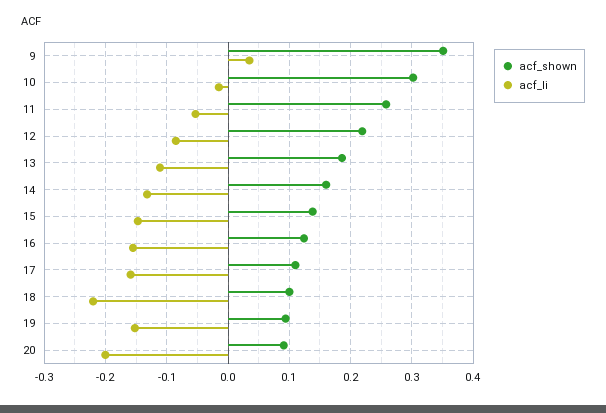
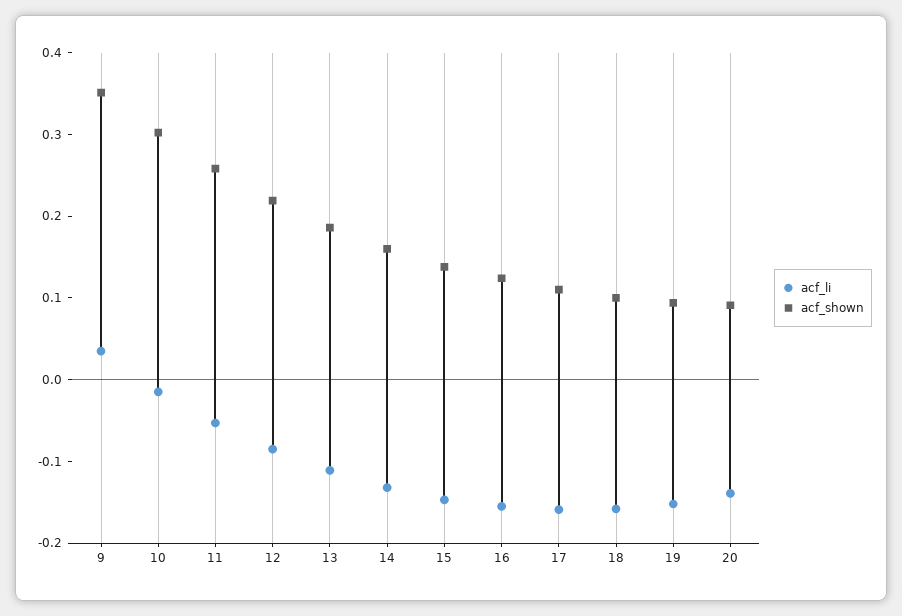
acf_li, 18: -0.22 -> -0.16
acf_li, 20: -0.2 -> -0.14

